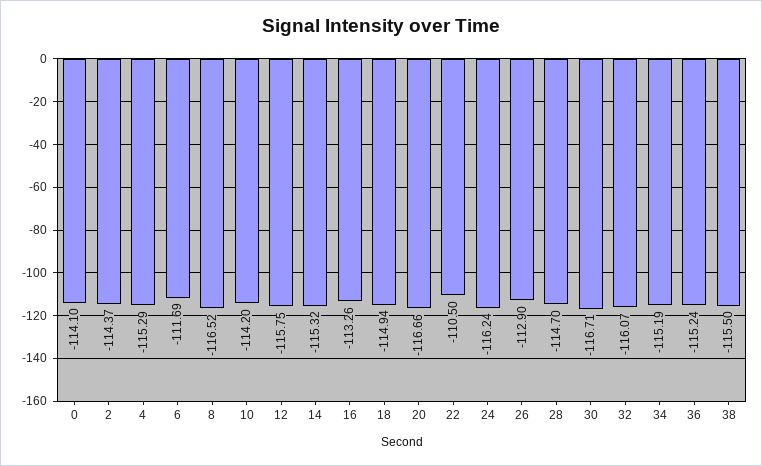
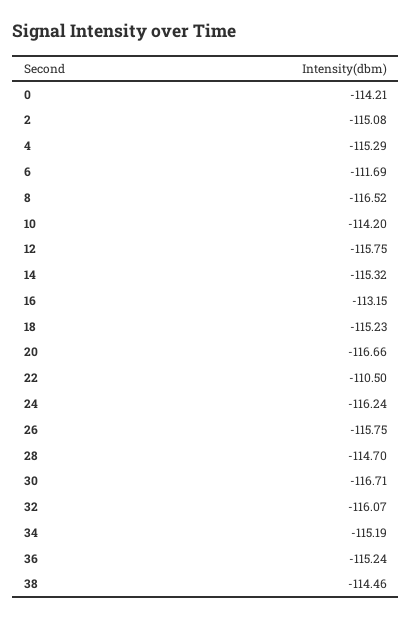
0: -114.1 -> -114.21
2: -114.37 -> -115.08
16: -113.26 -> -113.15
18: -114.94 -> -115.23
26: -112.9 -> -115.75
38: -115.5 -> -114.46

